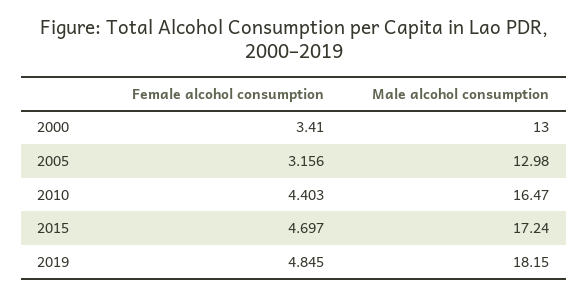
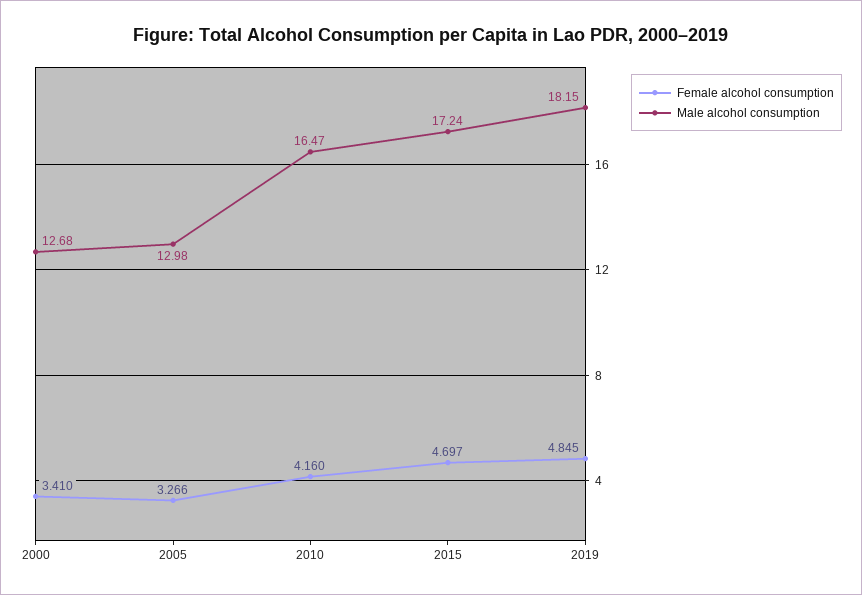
Male alcohol consumption, 2000: 13 -> 12.68
Female alcohol consumption, 2005: 3.156 -> 3.266
Female alcohol consumption, 2010: 4.403 -> 4.16

